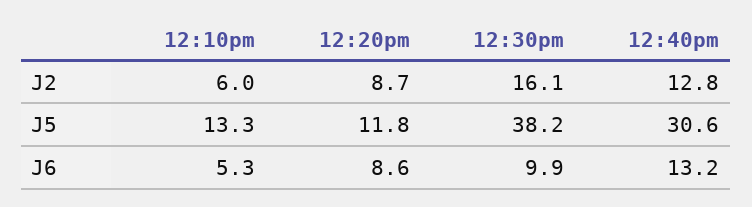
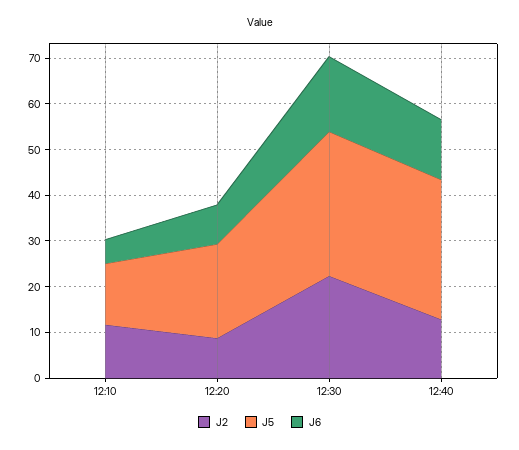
J2, 12:10pm: 6 -> 12
J2, 12:30pm: 16.1 -> 22
J5, 12:20pm: 11.8 -> 20
J5, 12:30pm: 38.2 -> 32
J6, 12:30pm: 9.9 -> 16

